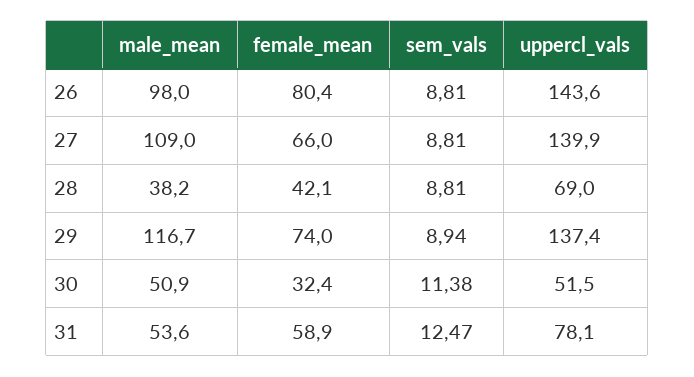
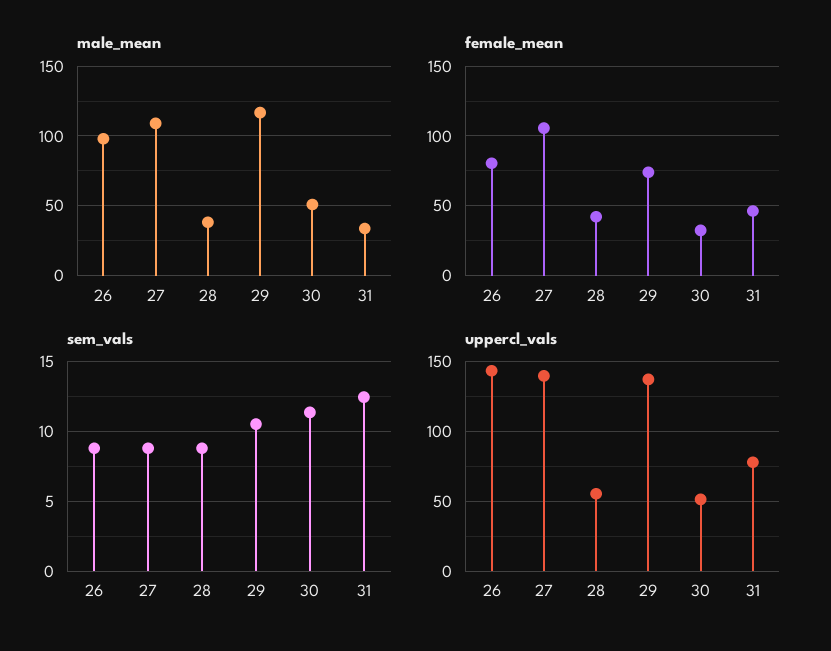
female_mean, 27: 66 -> 105
uppercl_vals, 28: 69 -> 55
sem_vals, 29: 8.94 -> 10.5
male_mean, 31: 53.6 -> 35
female_mean, 31: 58.9 -> 45

